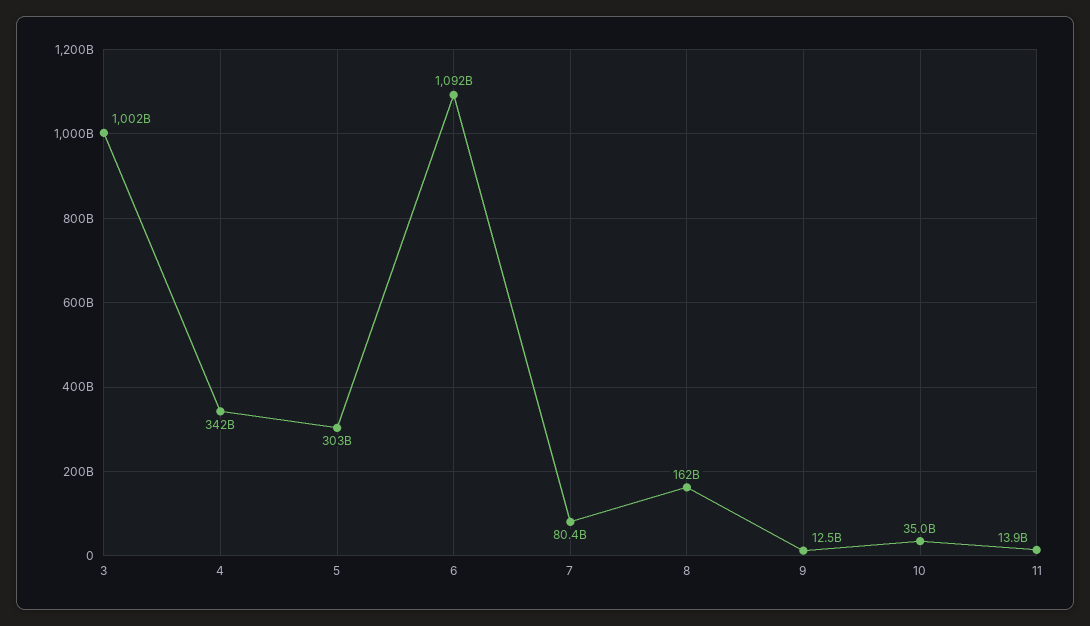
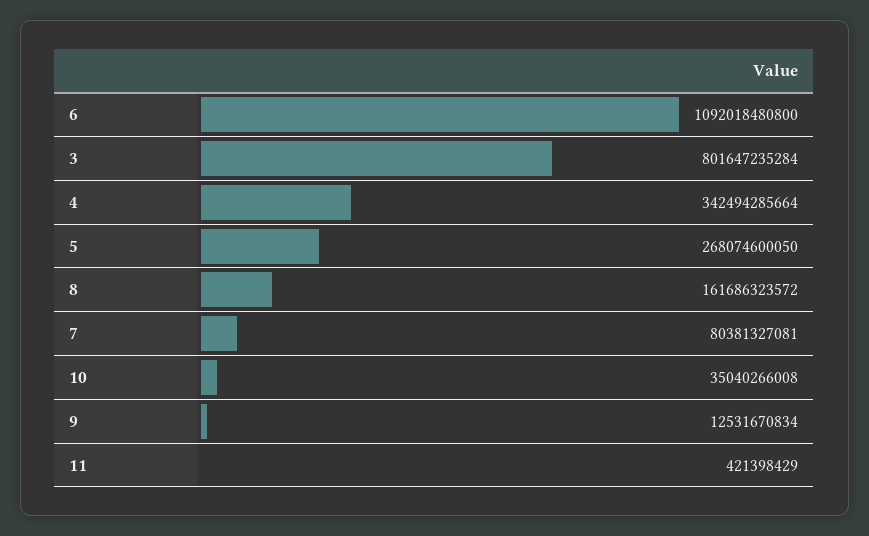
3: 1002000000000 -> 801647235284
5: 303000000000 -> 268074600050
11: 13900000000 -> 421398429

